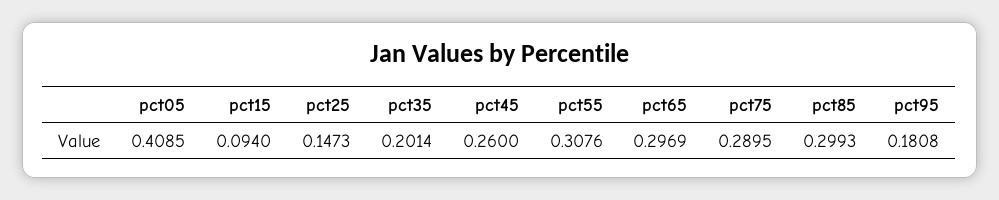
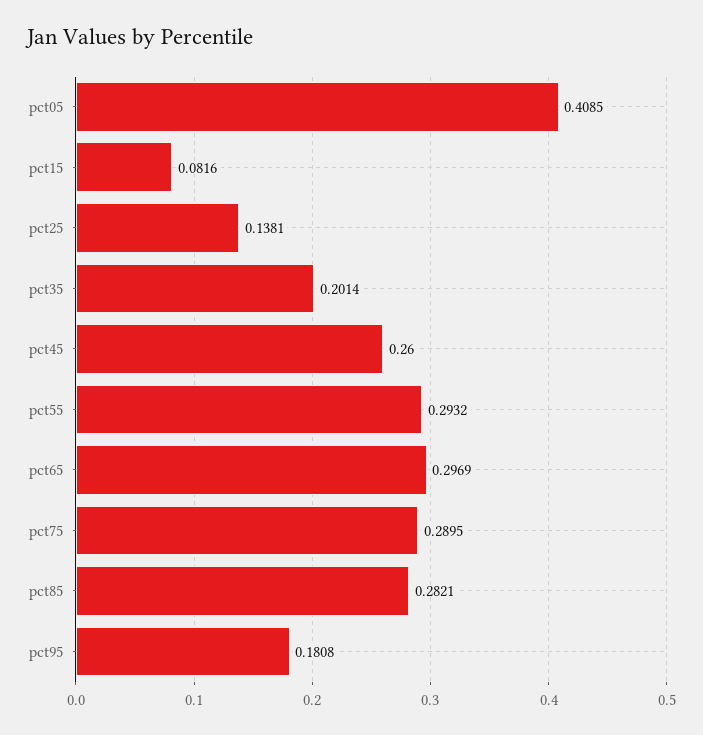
pct15: 0.094 -> 0.0816
pct25: 0.1473 -> 0.1381
pct55: 0.3076 -> 0.2932
pct85: 0.2993 -> 0.2821

